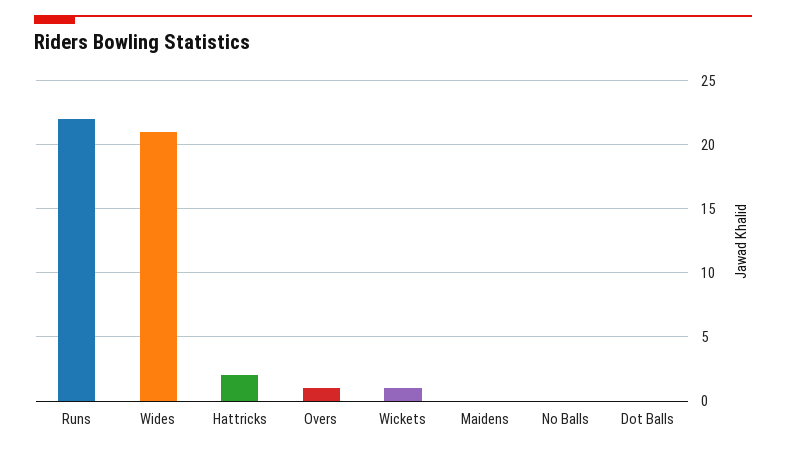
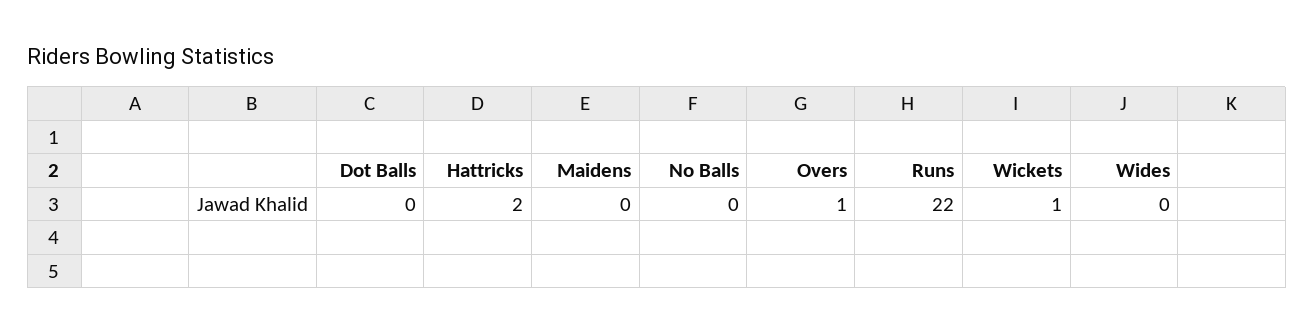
Wides: 21 -> 0

